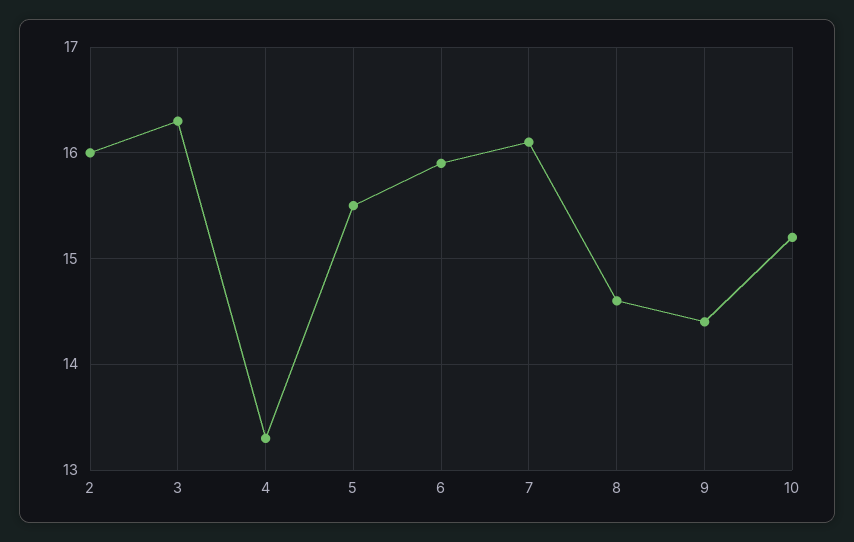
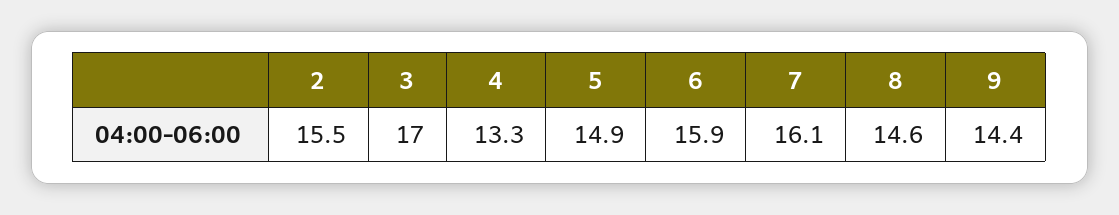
2: 16 -> 15.5
3: 16.3 -> 17
5: 15.5 -> 14.9
10: 15.2 -> none

